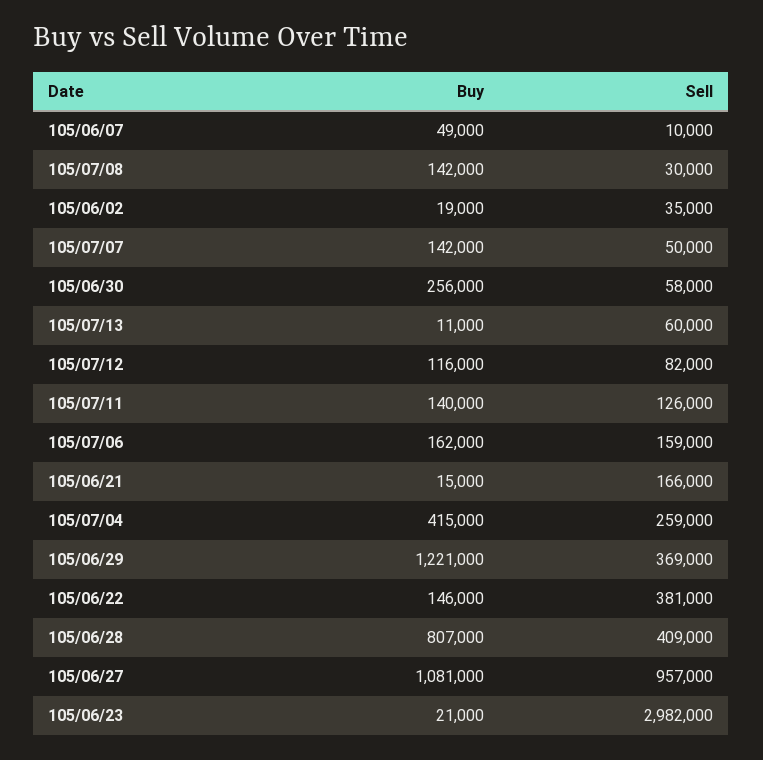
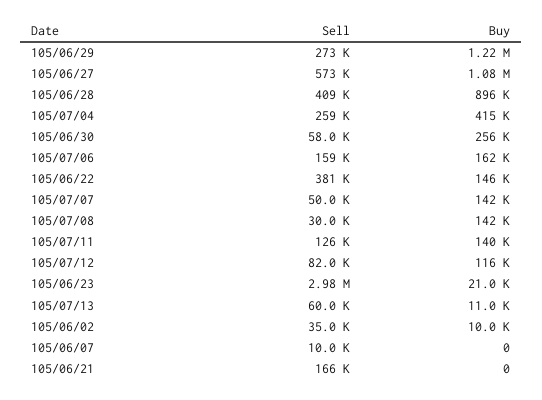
Buy, 105/06/07: 49000 -> 0
Buy, 105/06/02: 19000 -> 10000
Buy, 105/06/21: 15000 -> 0
Sell, 105/06/29: 369000 -> 273000
Buy, 105/06/28: 807000 -> 896000
Sell, 105/06/27: 957000 -> 573000

